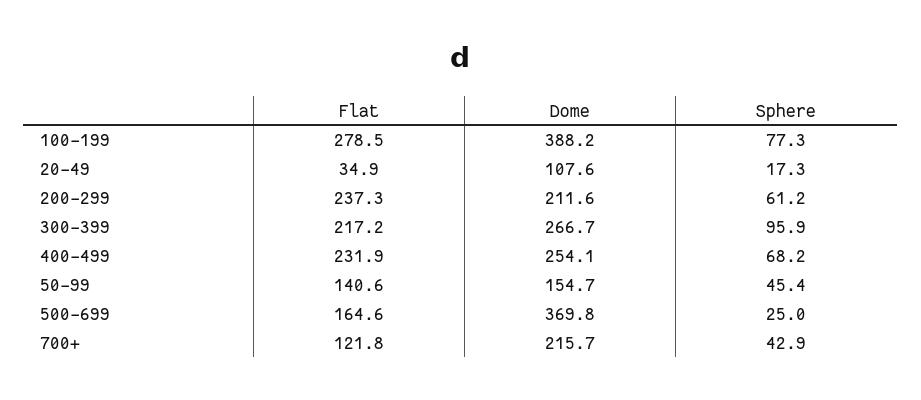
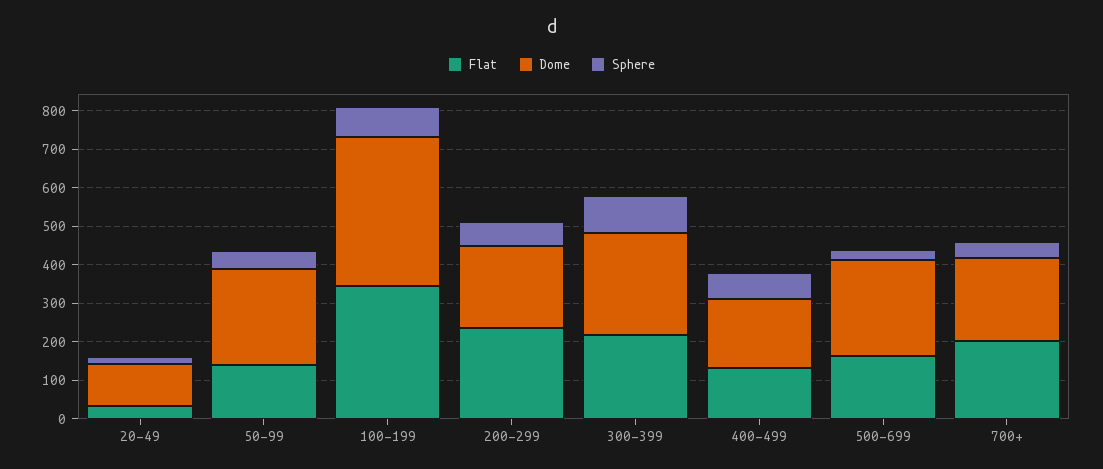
Flat, 100-199: 278.5 -> 350
Flat, 400-499: 231.9 -> 125
Dome, 400-499: 254.1 -> 175
Dome, 50-99: 154.7 -> 250
Dome, 500-699: 369.8 -> 250
Flat, 700+: 121.8 -> 200

